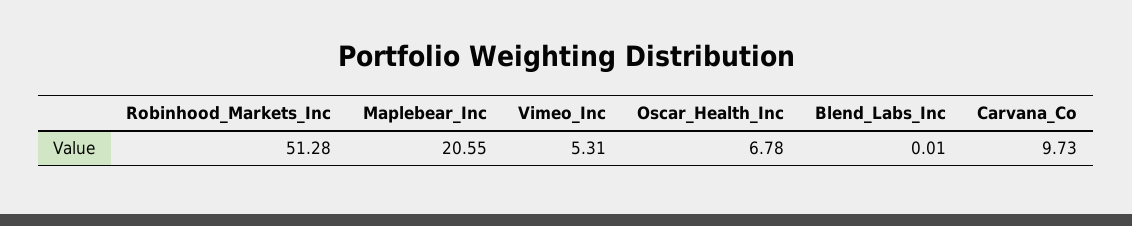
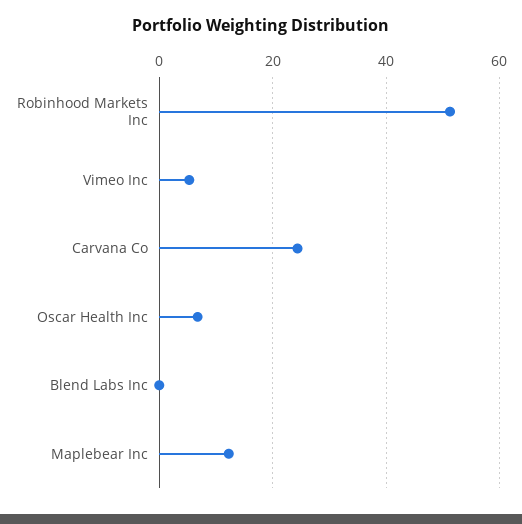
Maplebear_Inc: 20.55 -> 12
Carvana_Co: 9.73 -> 24

